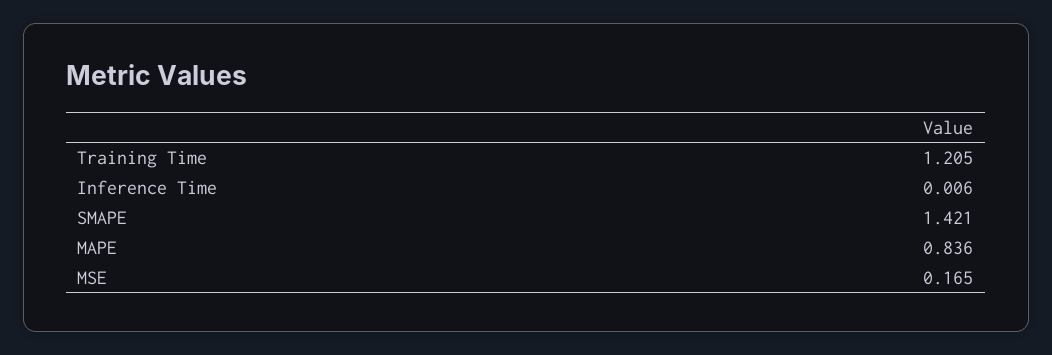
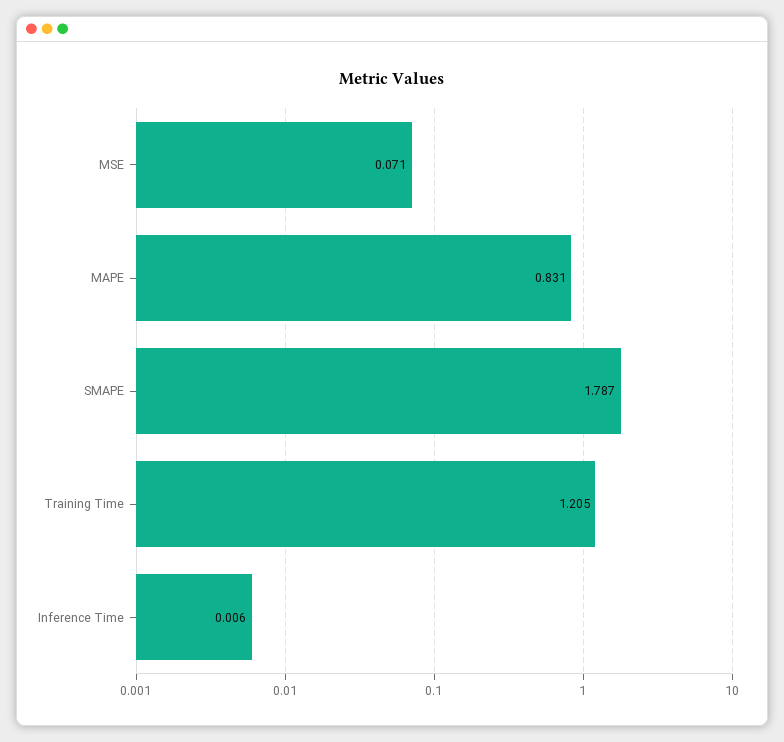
SMAPE: 1.421 -> 1.787
MAPE: 0.836 -> 0.831
MSE: 0.165 -> 0.071

